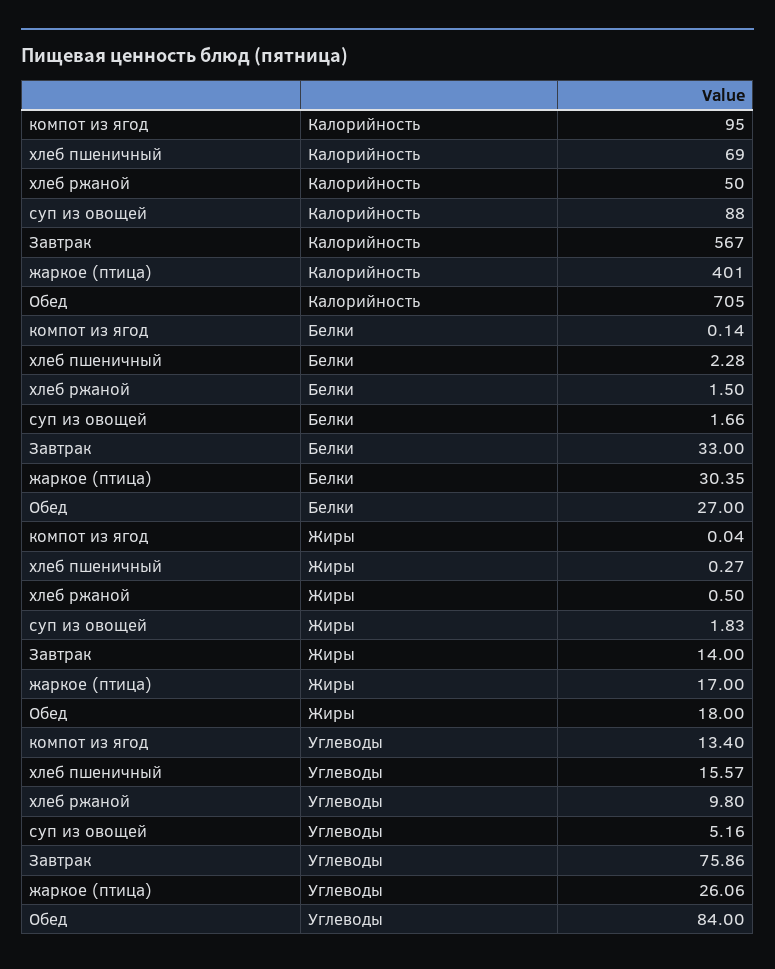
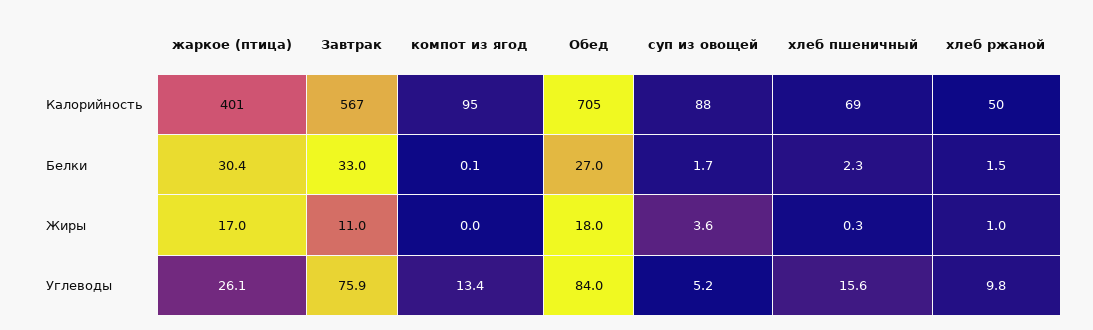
хлеб ржаной, Жиры: 0.5 -> 1
суп из овощей, Жиры: 1.83 -> 3.6
Завтрак, Жиры: 14 -> 11

